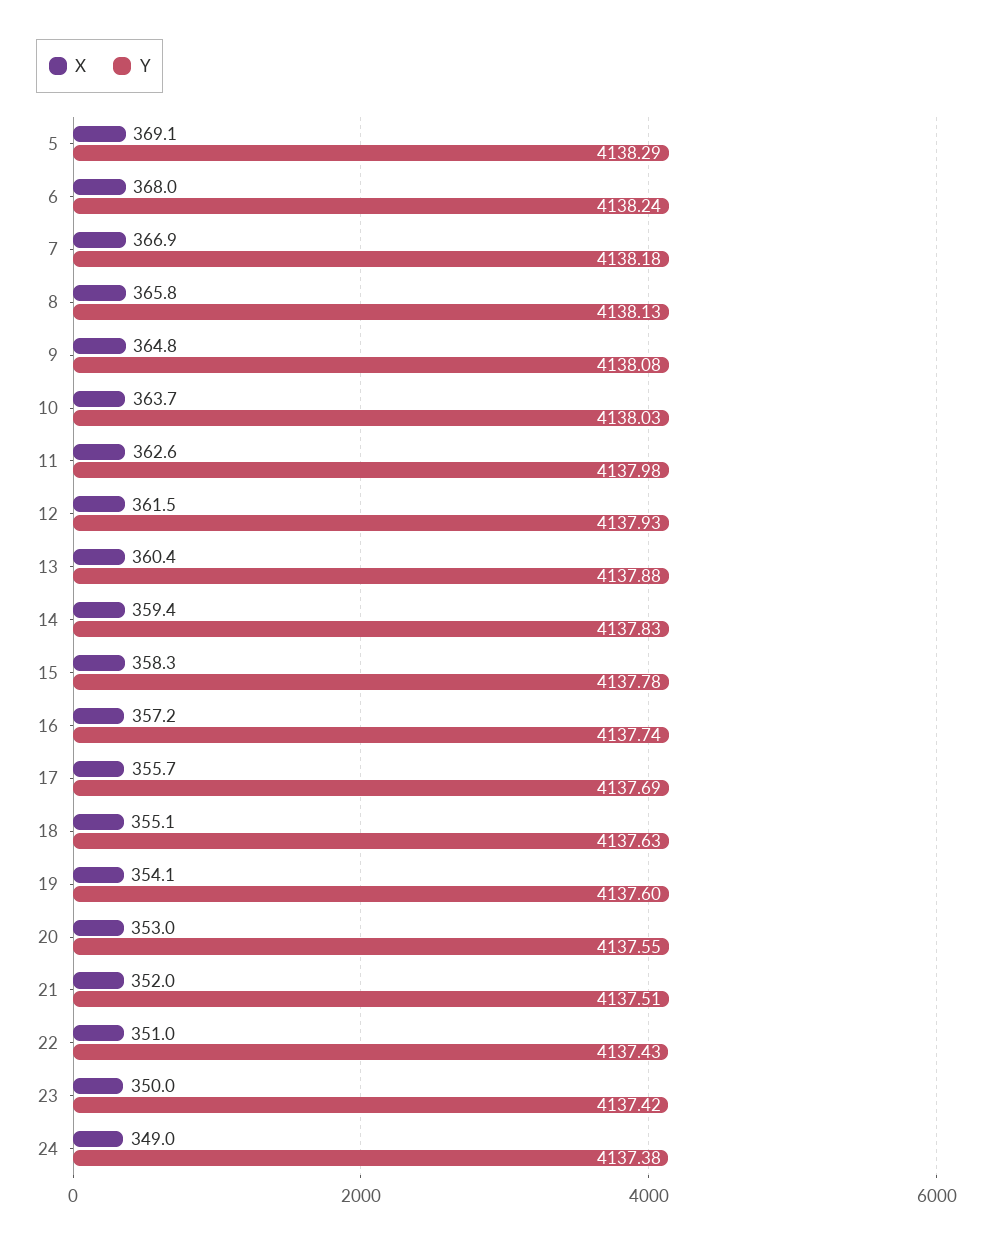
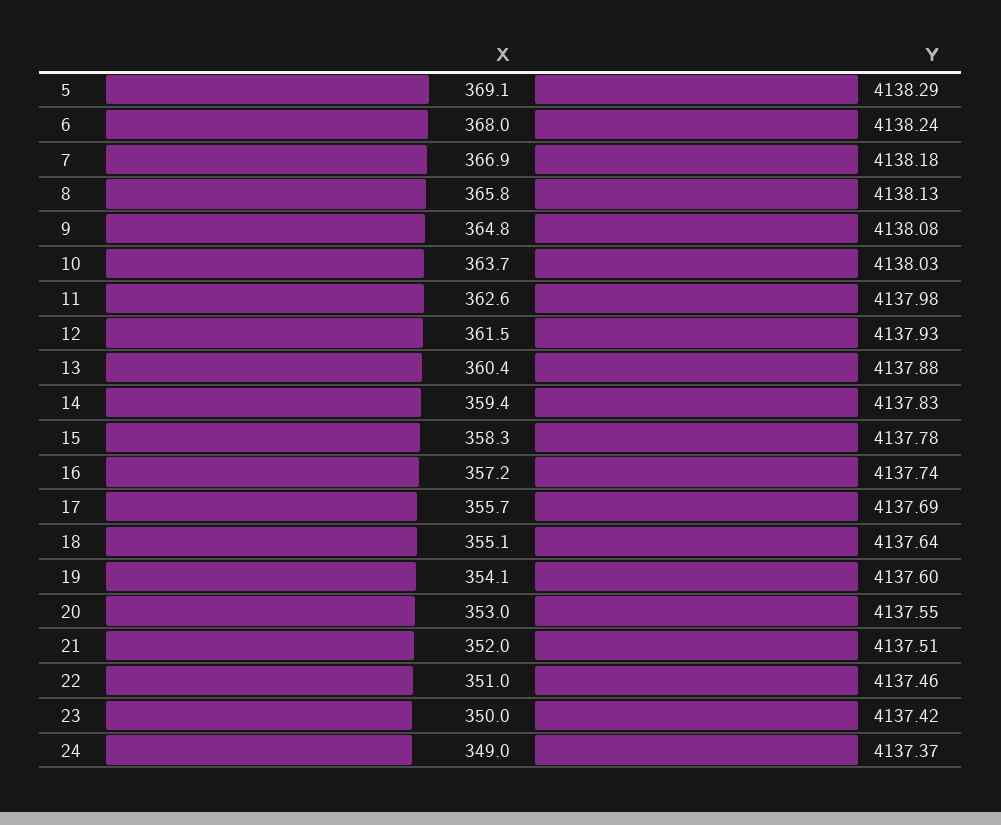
Y, 18: 4137.63 -> 4137.64
Y, 22: 4137.43 -> 4137.46
Y, 24: 4137.38 -> 4137.37

